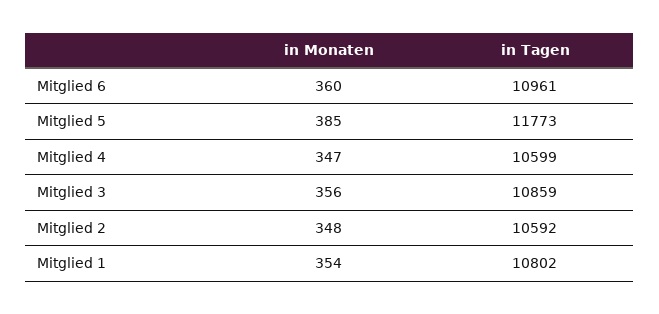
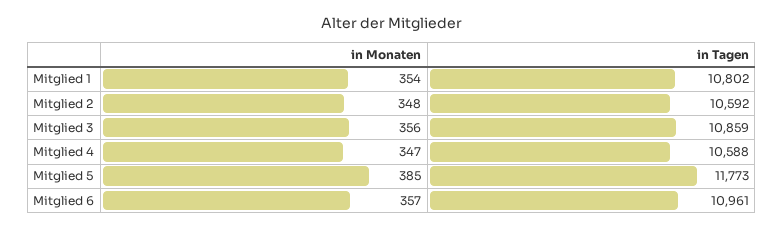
in Monaten, Mitglied 6: 360 -> 357
in Tagen, Mitglied 4: 10599 -> 10588

